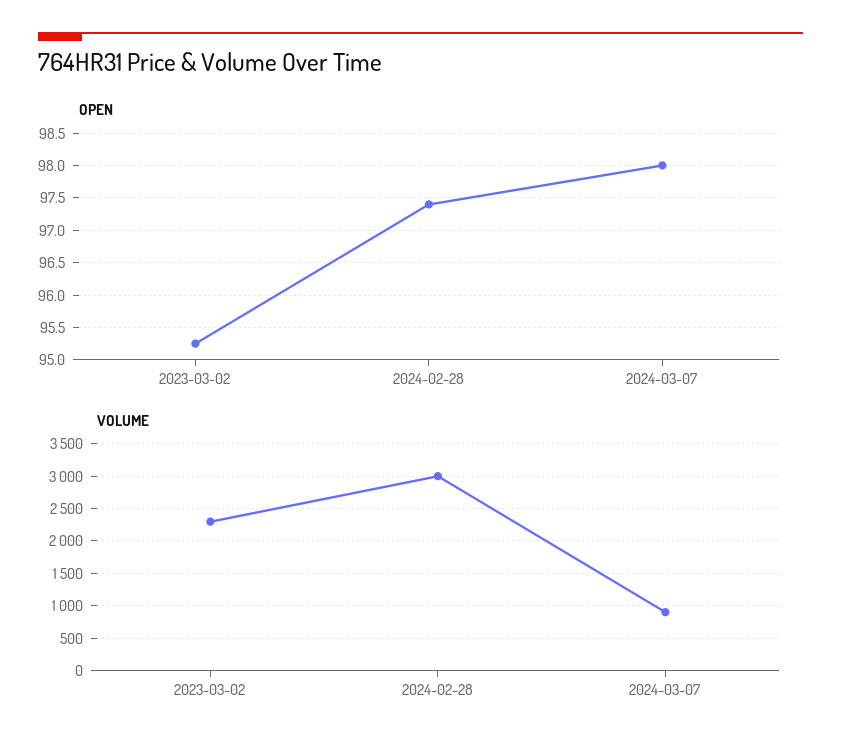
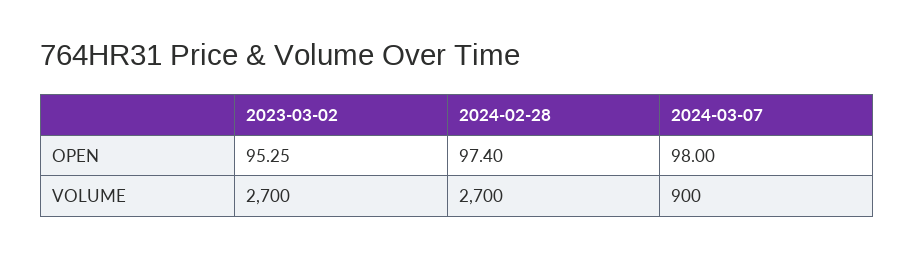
VOLUME, 2023-03-02: 2300 -> 2700
VOLUME, 2024-02-28: 3000 -> 2700

